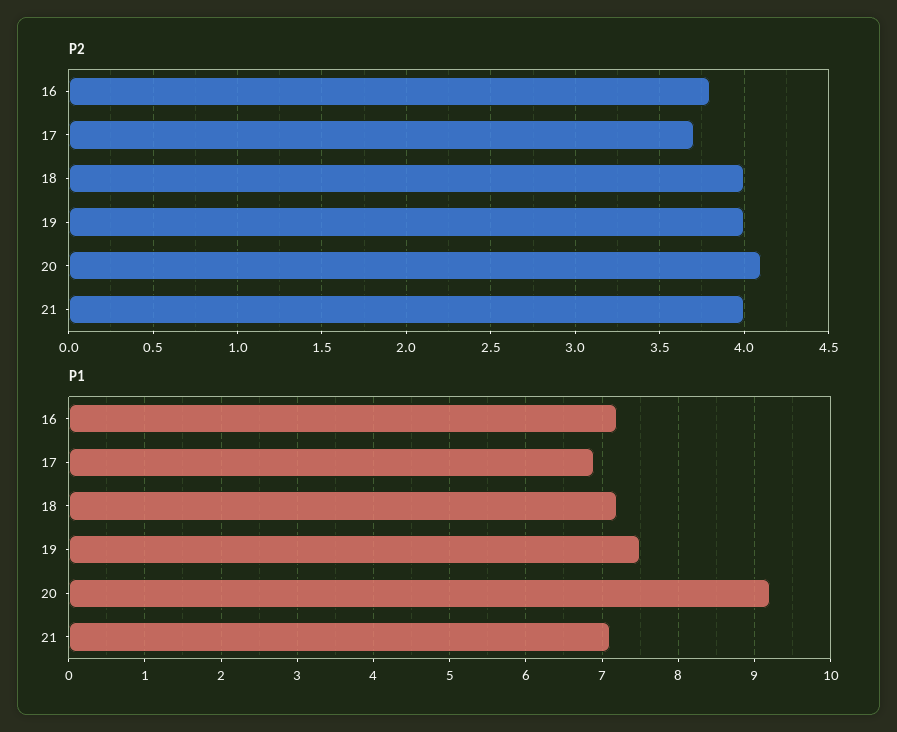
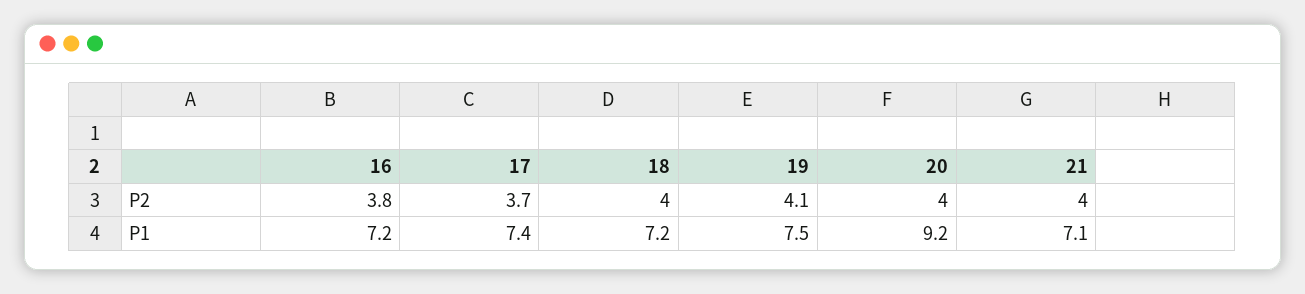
P2, 19: 4 -> 4.1
P2, 20: 4.1 -> 4
P1, 17: 6.9 -> 7.4

